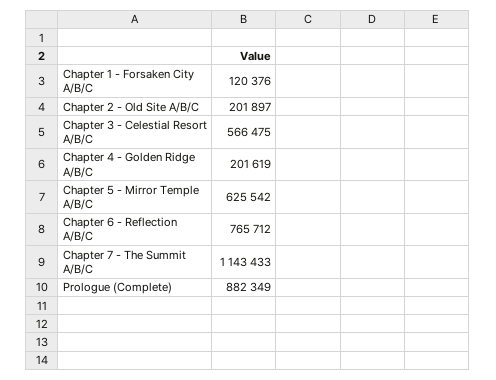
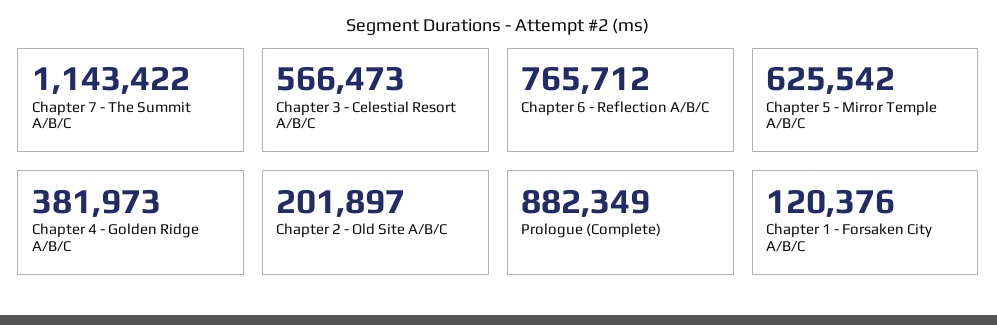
Chapter 3 - Celestial Resort A/B/C: 566475 -> 566473
Chapter 4 - Golden Ridge A/B/C: 201619 -> 381973
Chapter 7 - The Summit A/B/C: 1143433 -> 1143422

